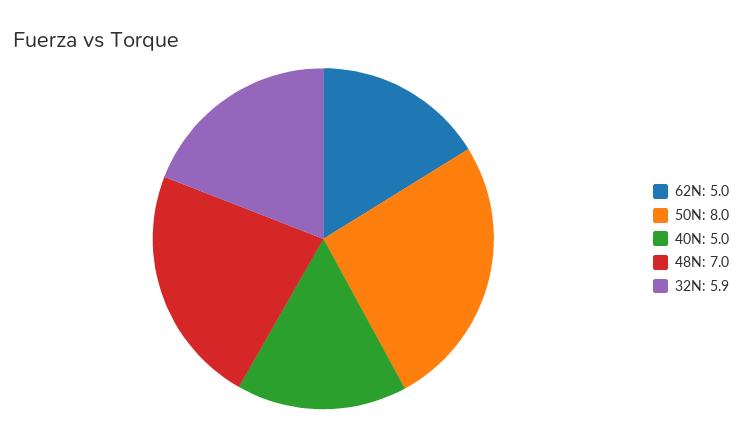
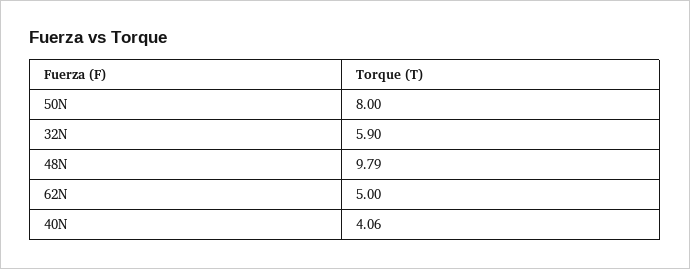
40N: 5 -> 4.06
48N: 7 -> 9.79

